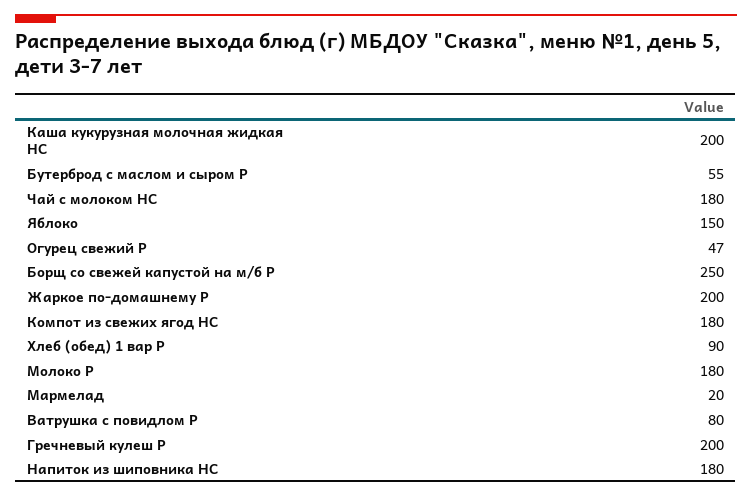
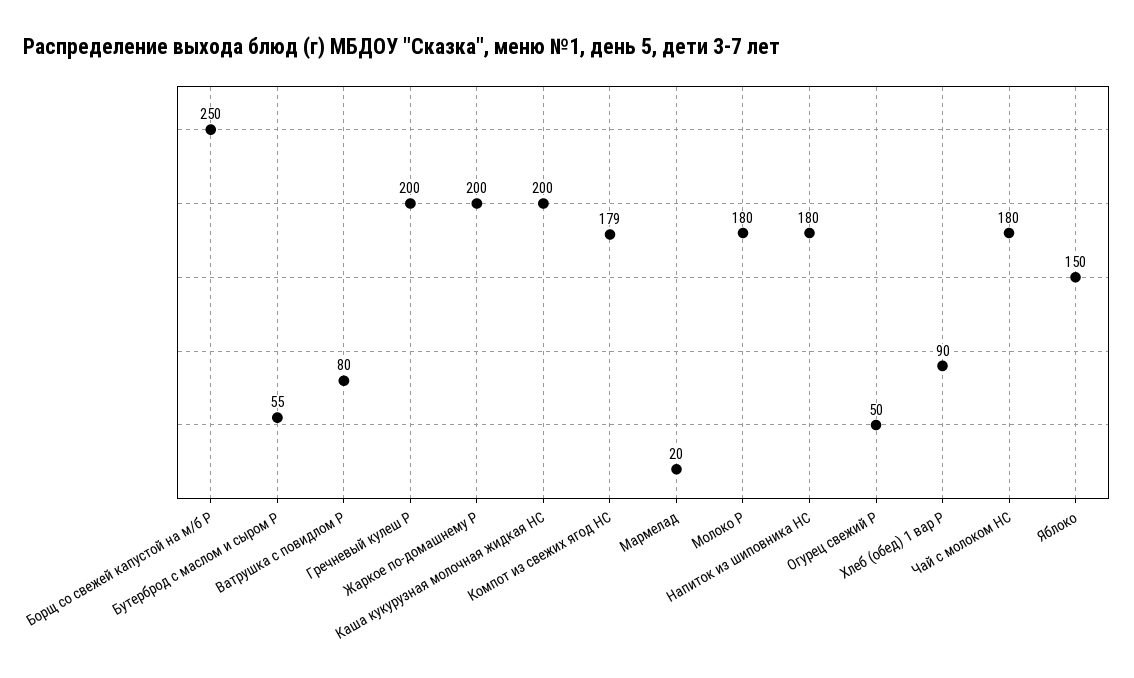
Огурец свежий Р: 47 -> 50
Компот из свежих ягод НС: 180 -> 179

